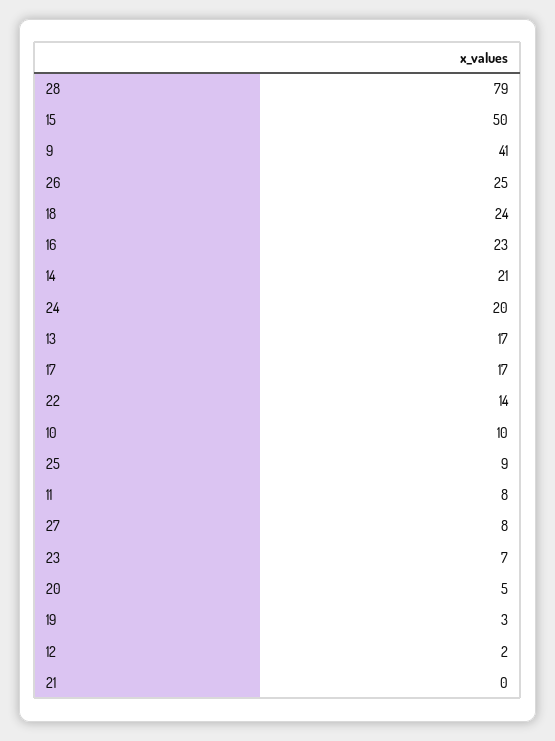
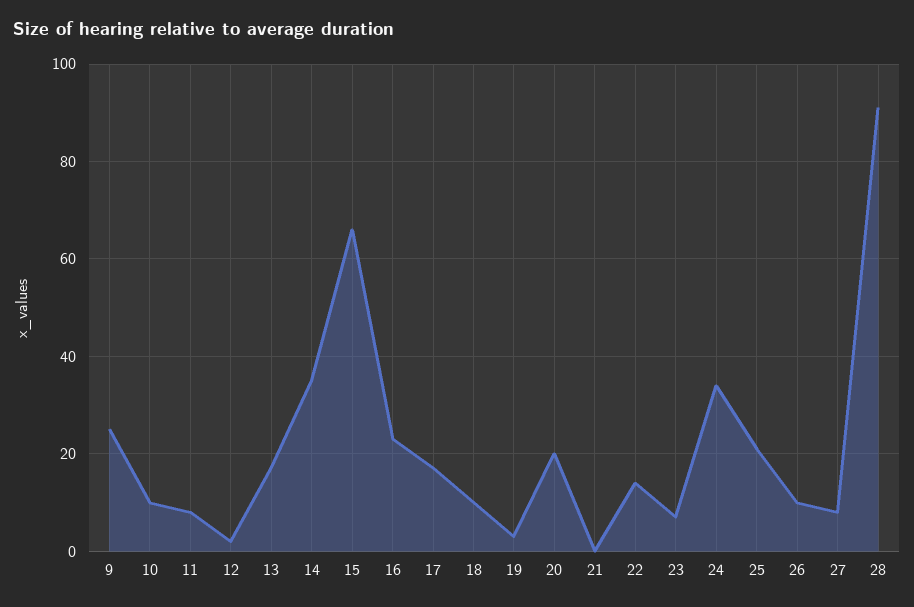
28: 79 -> 90
15: 50 -> 65
9: 41 -> 25
26: 25 -> 10
18: 24 -> 10
14: 21 -> 35
24: 20 -> 35
25: 9 -> 20
20: 5 -> 20

